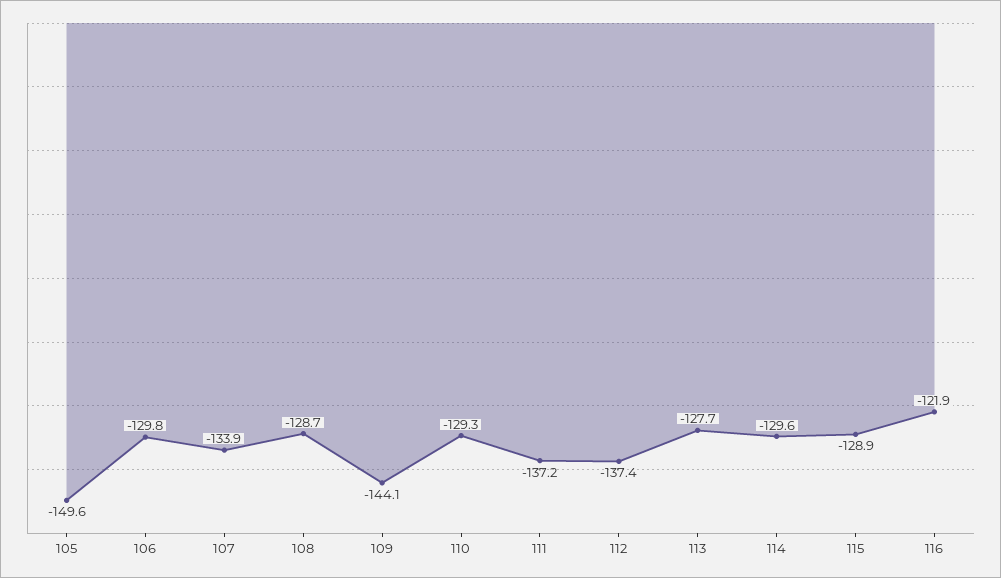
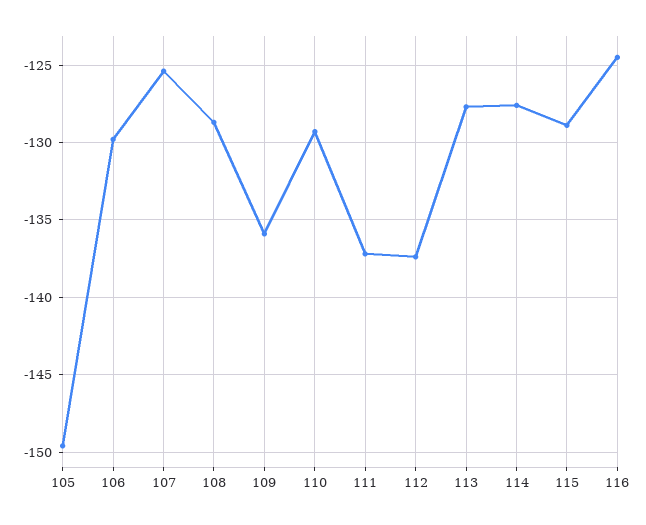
107: -133.9 -> -125.5
109: -144.1 -> -136
114: -129.6 -> -127.5
116: -121.9 -> -124.5

